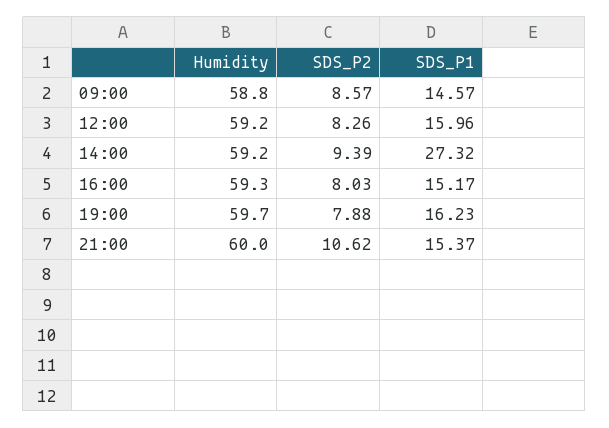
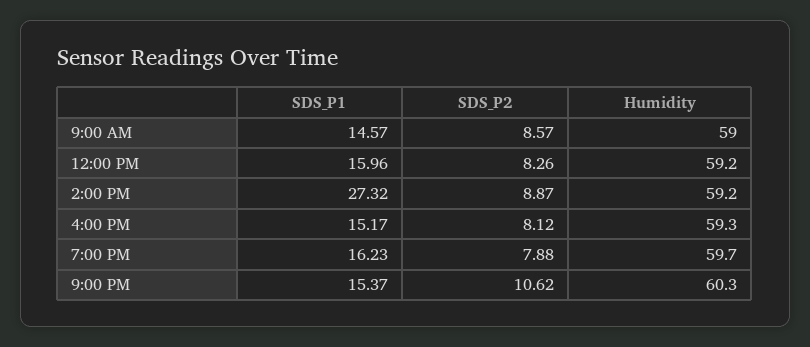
Humidity, 09:00: 58.8 -> 59
SDS_P2, 14:00: 9.39 -> 8.87
SDS_P2, 16:00: 8.03 -> 8.12
Humidity, 21:00: 60 -> 60.3

